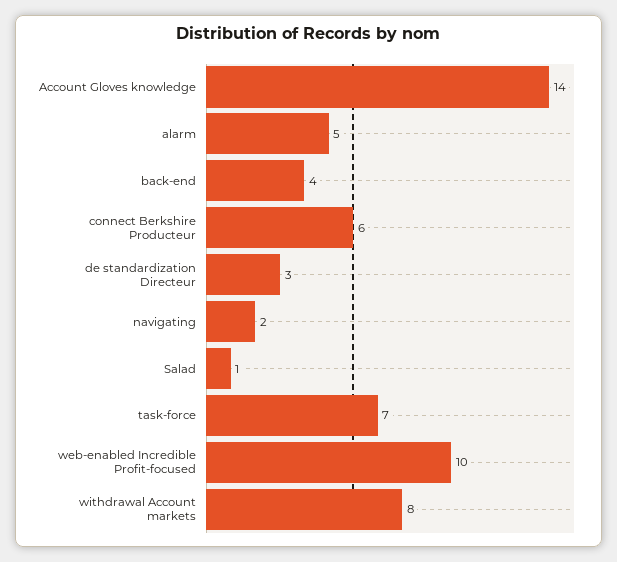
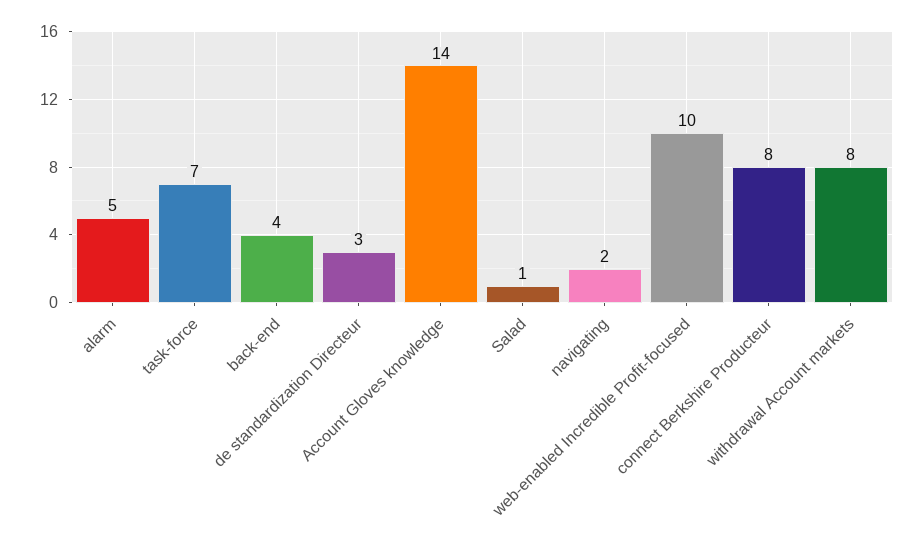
connect Berkshire Producteur: 6 -> 8

